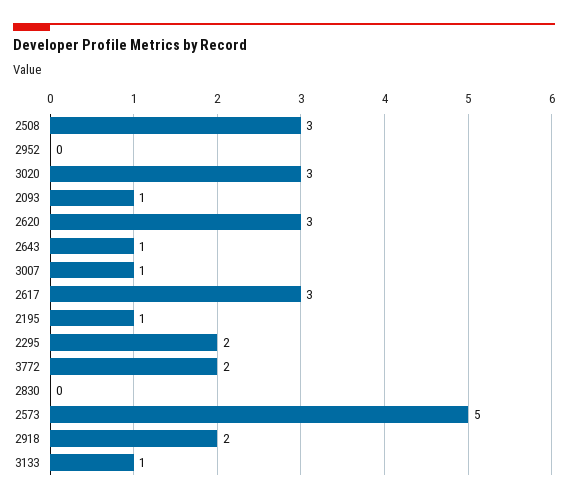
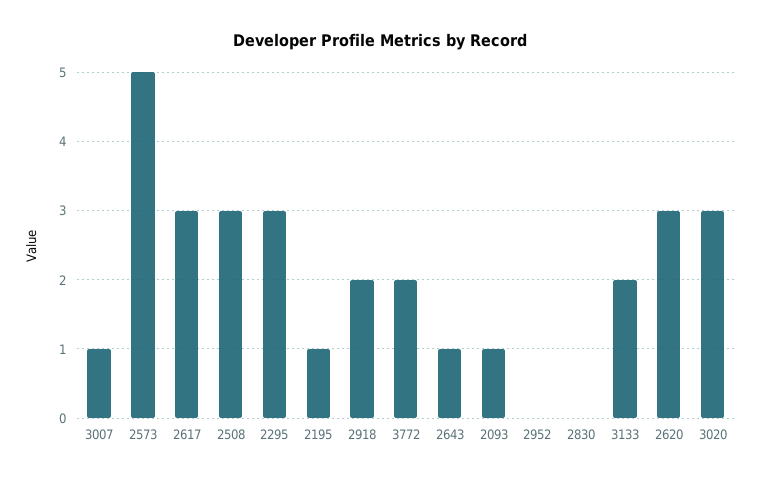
2295: 2 -> 3
3133: 1 -> 2

